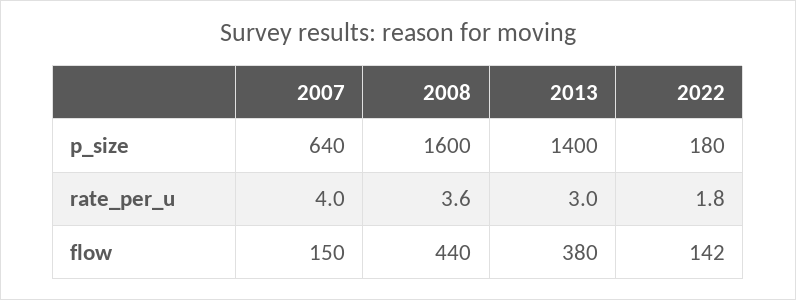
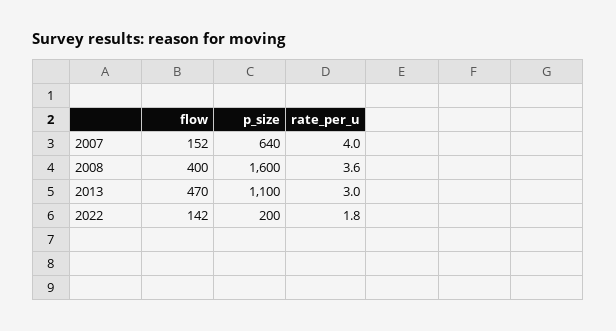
2013, p_size: 1400 -> 1100
2022, p_size: 180 -> 200
2007, flow: 150 -> 152
2008, flow: 440 -> 400
2013, flow: 380 -> 470

